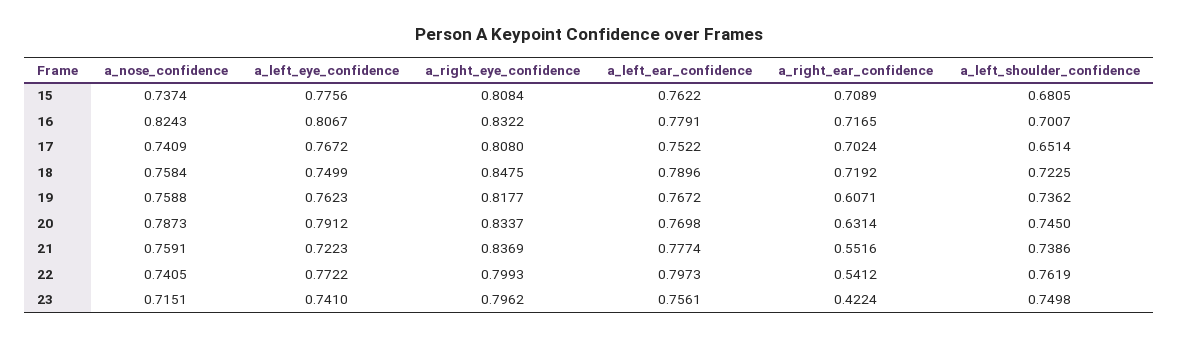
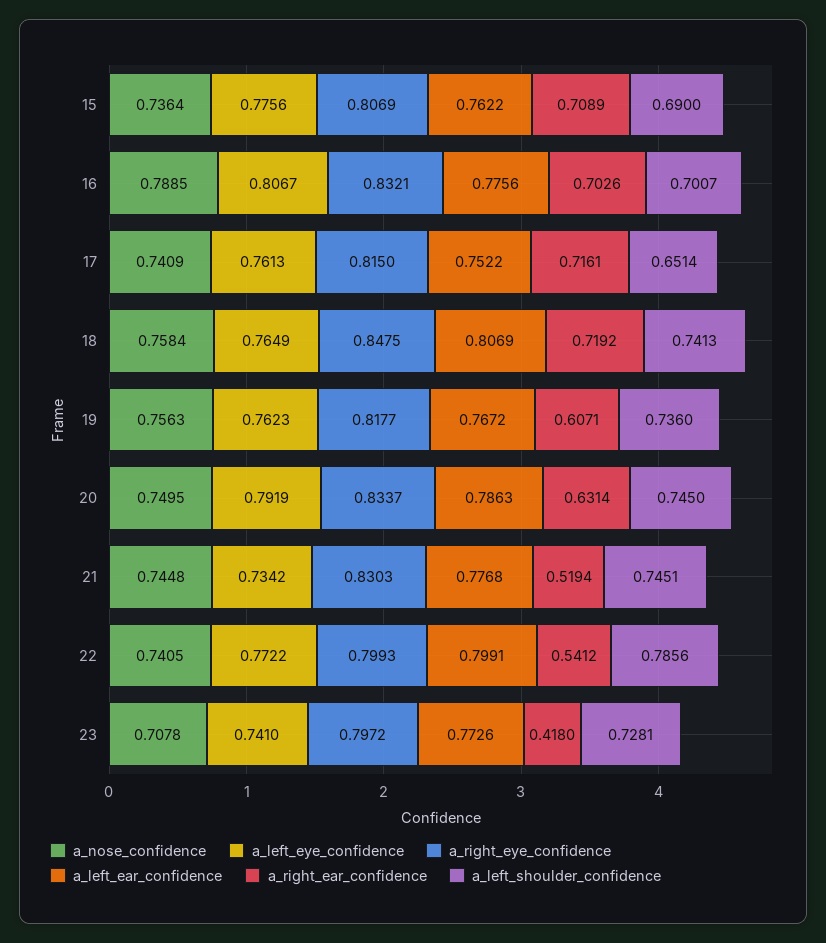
a_nose_confidence, 15: 0.7374 -> 0.7364
a_right_eye_confidence, 15: 0.8084 -> 0.8069
a_left_shoulder_confidence, 15: 0.6805 -> 0.69
a_nose_confidence, 16: 0.8243 -> 0.7885
a_right_eye_confidence, 16: 0.8322 -> 0.8321
a_left_ear_confidence, 16: 0.7791 -> 0.7756
a_right_ear_confidence, 16: 0.7165 -> 0.7026
a_left_eye_confidence, 17: 0.7672 -> 0.7613
a_right_eye_confidence, 17: 0.808 -> 0.815
a_right_ear_confidence, 17: 0.7024 -> 0.7161
a_left_eye_confidence, 18: 0.7499 -> 0.7649
a_left_ear_confidence, 18: 0.7896 -> 0.8069
a_left_shoulder_confidence, 18: 0.7225 -> 0.7413
a_nose_confidence, 19: 0.7588 -> 0.7563
a_left_shoulder_confidence, 19: 0.7362 -> 0.736
a_nose_confidence, 20: 0.7873 -> 0.7495
a_left_eye_confidence, 20: 0.7912 -> 0.7919
a_left_ear_confidence, 20: 0.7698 -> 0.7863
a_nose_confidence, 21: 0.7591 -> 0.7448
a_left_eye_confidence, 21: 0.7223 -> 0.7342
a_right_eye_confidence, 21: 0.8369 -> 0.8303
a_left_ear_confidence, 21: 0.7774 -> 0.7768
a_right_ear_confidence, 21: 0.5516 -> 0.5194
a_left_shoulder_confidence, 21: 0.7386 -> 0.7451
a_left_ear_confidence, 22: 0.7973 -> 0.7991
a_left_shoulder_confidence, 22: 0.7619 -> 0.7856
a_nose_confidence, 23: 0.7151 -> 0.7078
a_right_eye_confidence, 23: 0.7962 -> 0.7972
a_left_ear_confidence, 23: 0.7561 -> 0.7726
a_right_ear_confidence, 23: 0.4224 -> 0.418
a_left_shoulder_confidence, 23: 0.7498 -> 0.7281

